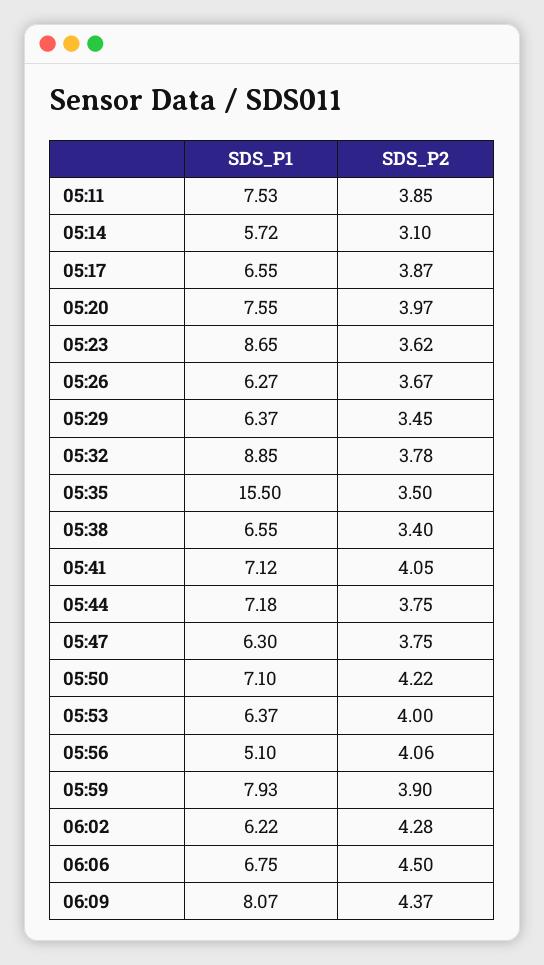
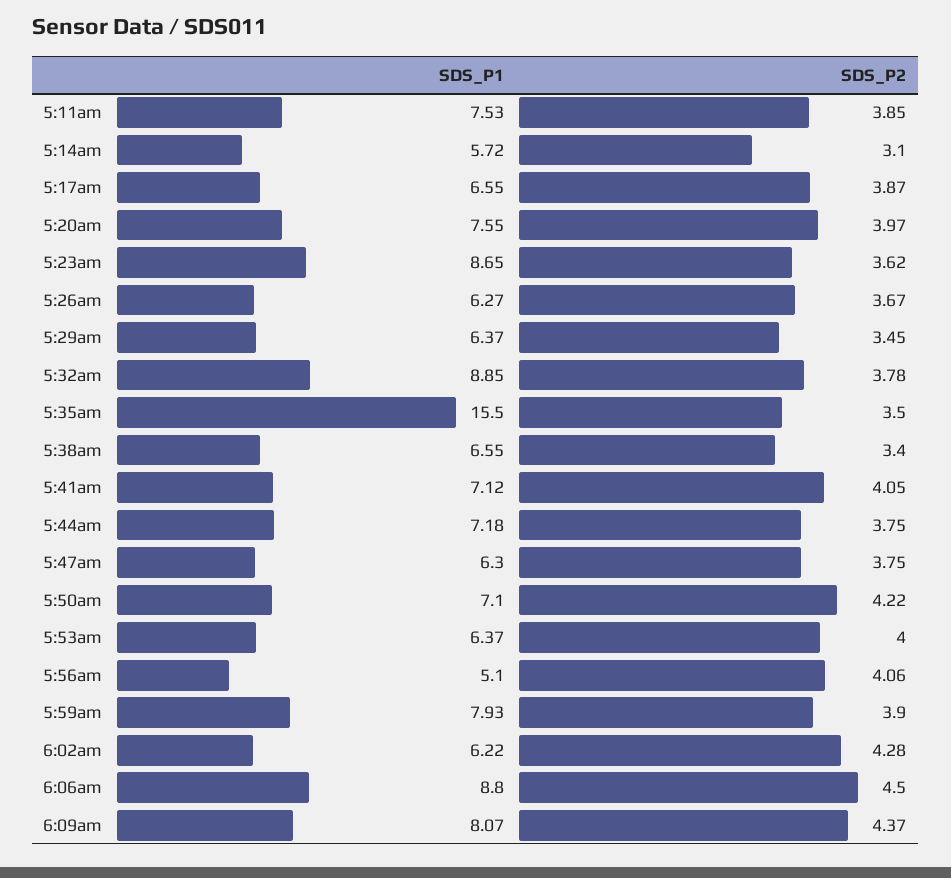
SDS_P1, 06:06: 6.75 -> 8.8

